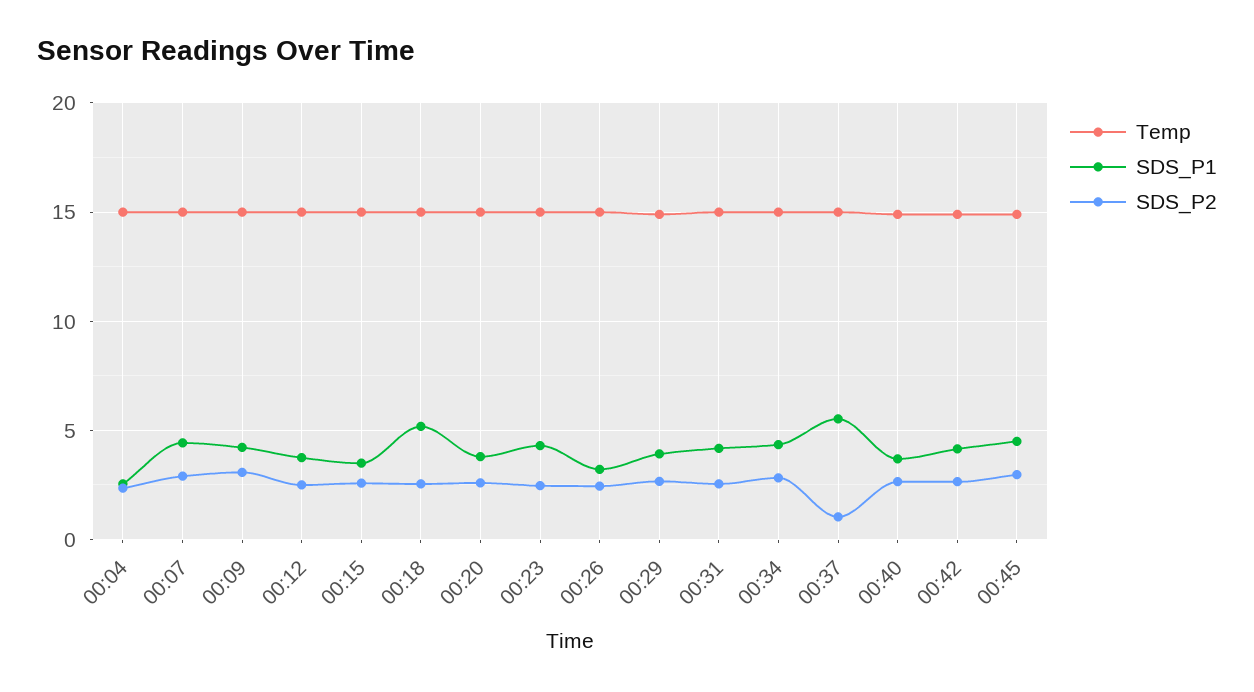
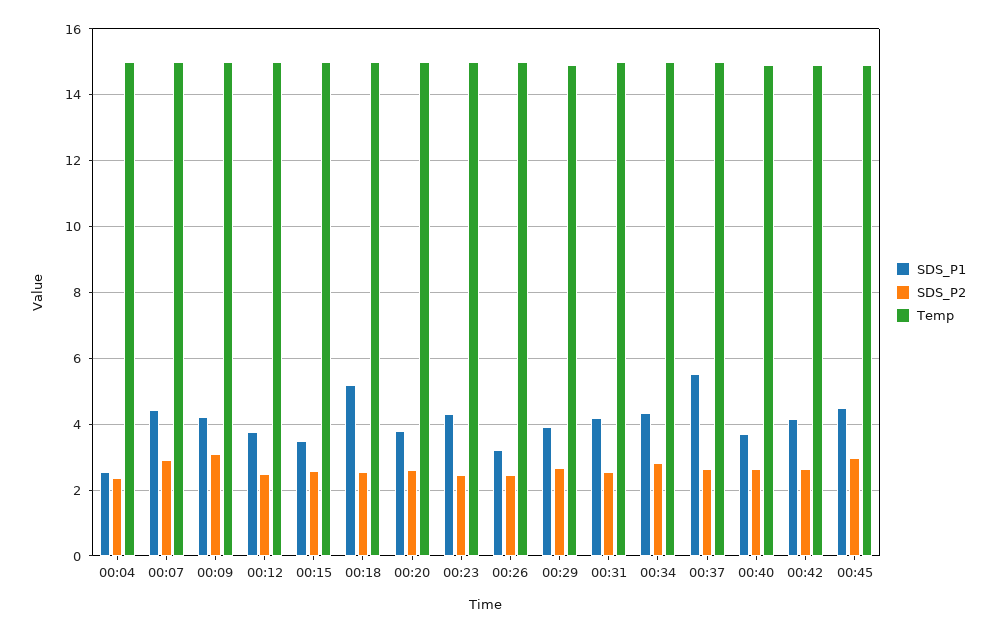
SDS_P2, 00:37: 1 -> 2.6

